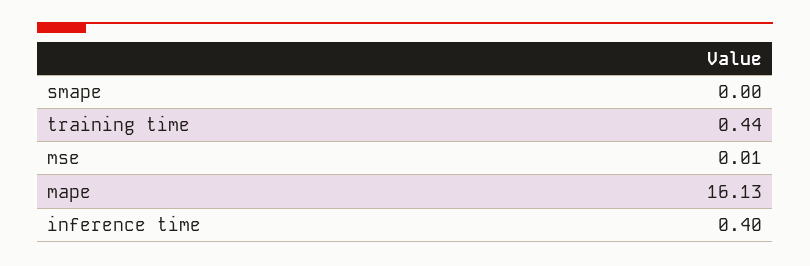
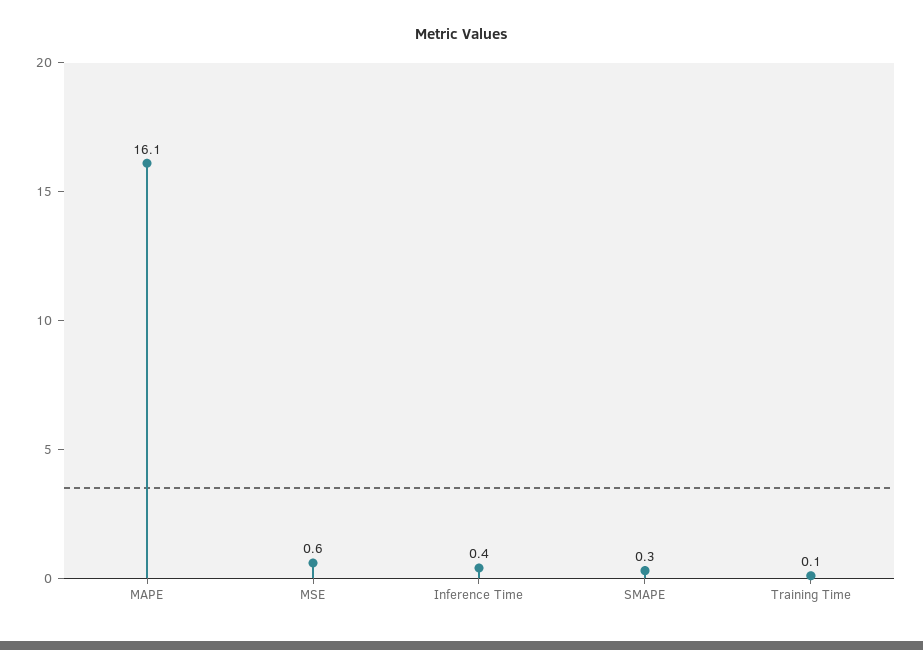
smape: 0 -> 0.3
training time: 0.44 -> 0.1
mse: 0.01 -> 0.6

